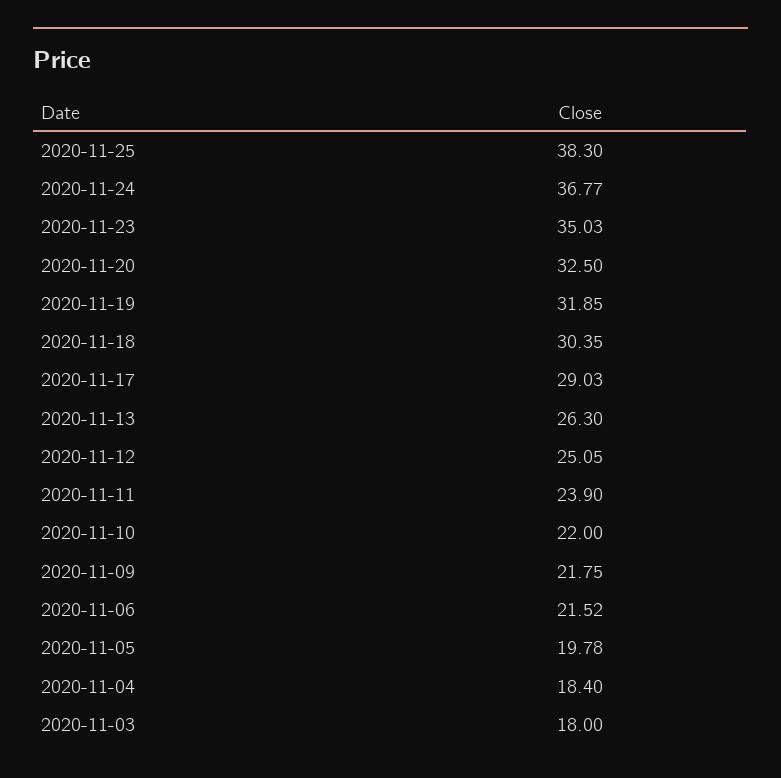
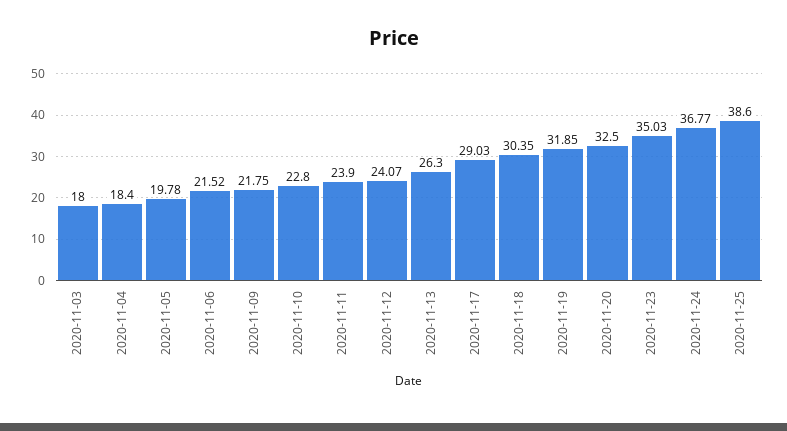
2020-11-25: 38.3 -> 38.6
2020-11-12: 25.05 -> 24.07
2020-11-10: 22 -> 22.8

